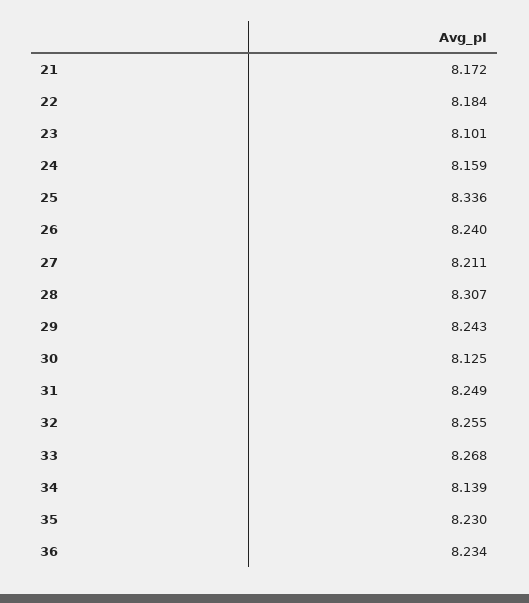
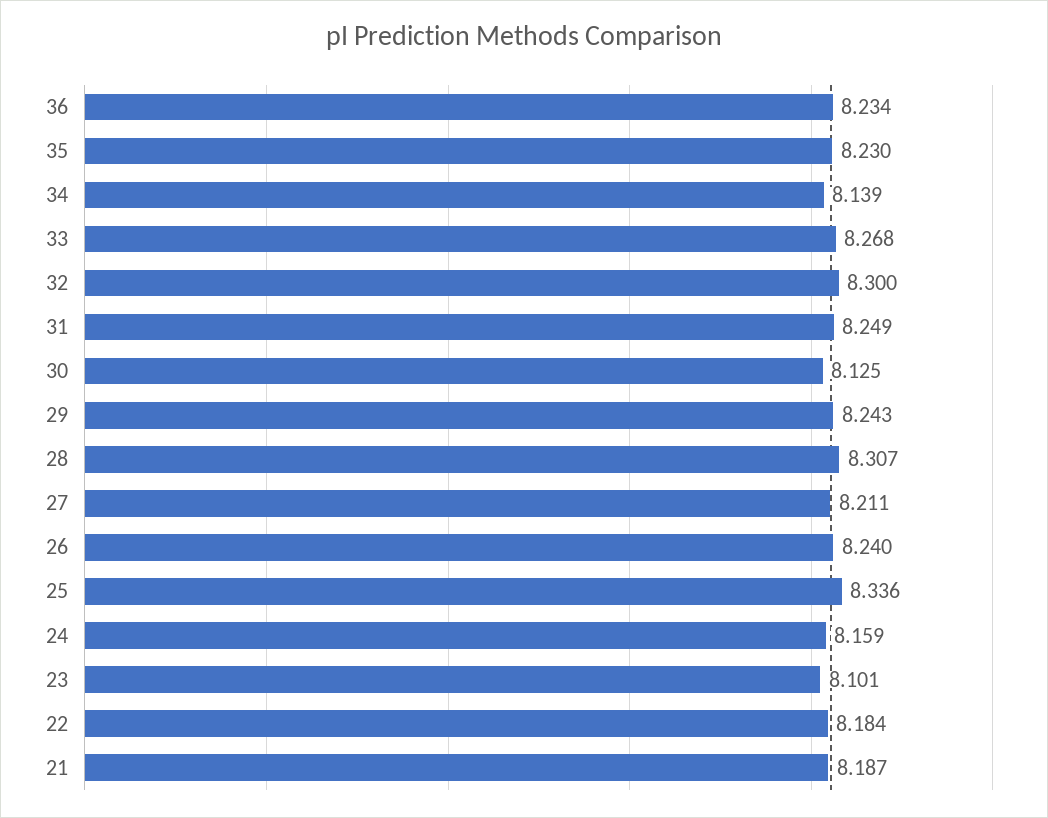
21: 8.172 -> 8.187
32: 8.255 -> 8.3

